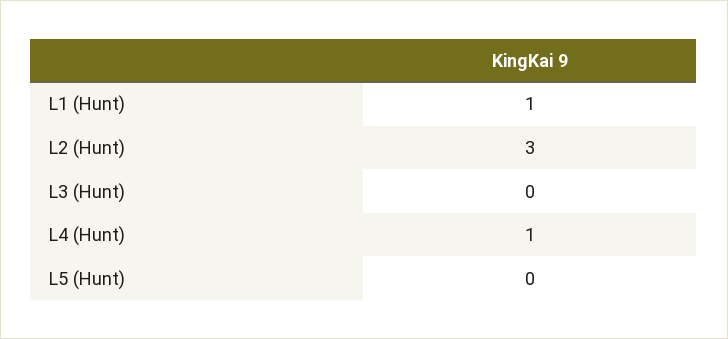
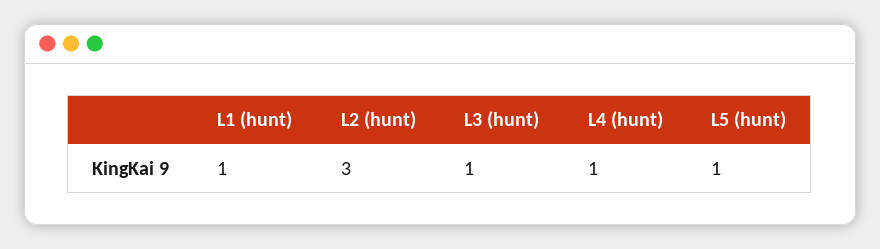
L3 (Hunt): 0 -> 1
L5 (Hunt): 0 -> 1

